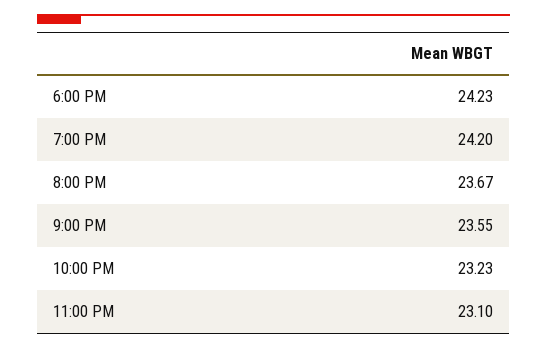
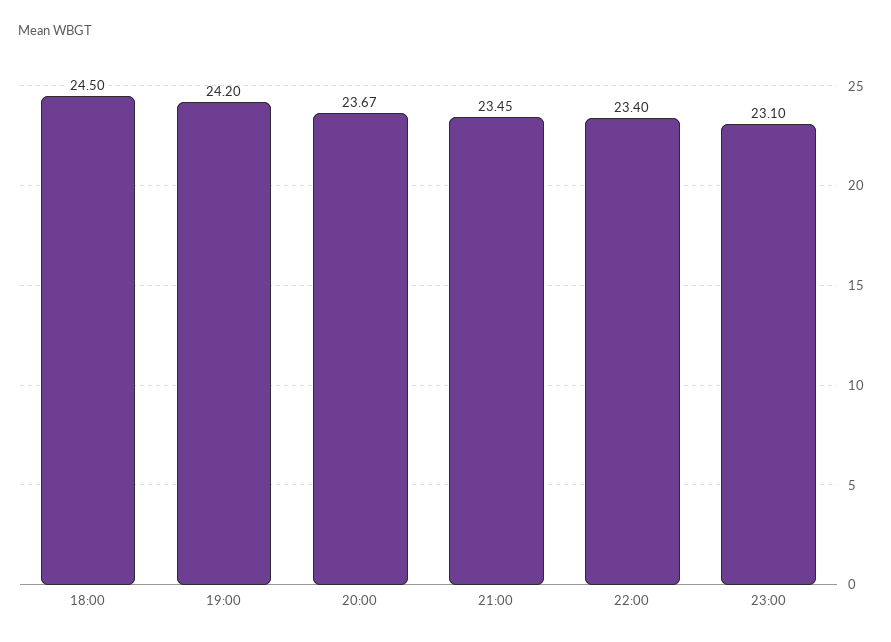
6:00 PM: 24.23 -> 24.5
9:00 PM: 23.55 -> 23.45
10:00 PM: 23.23 -> 23.4

